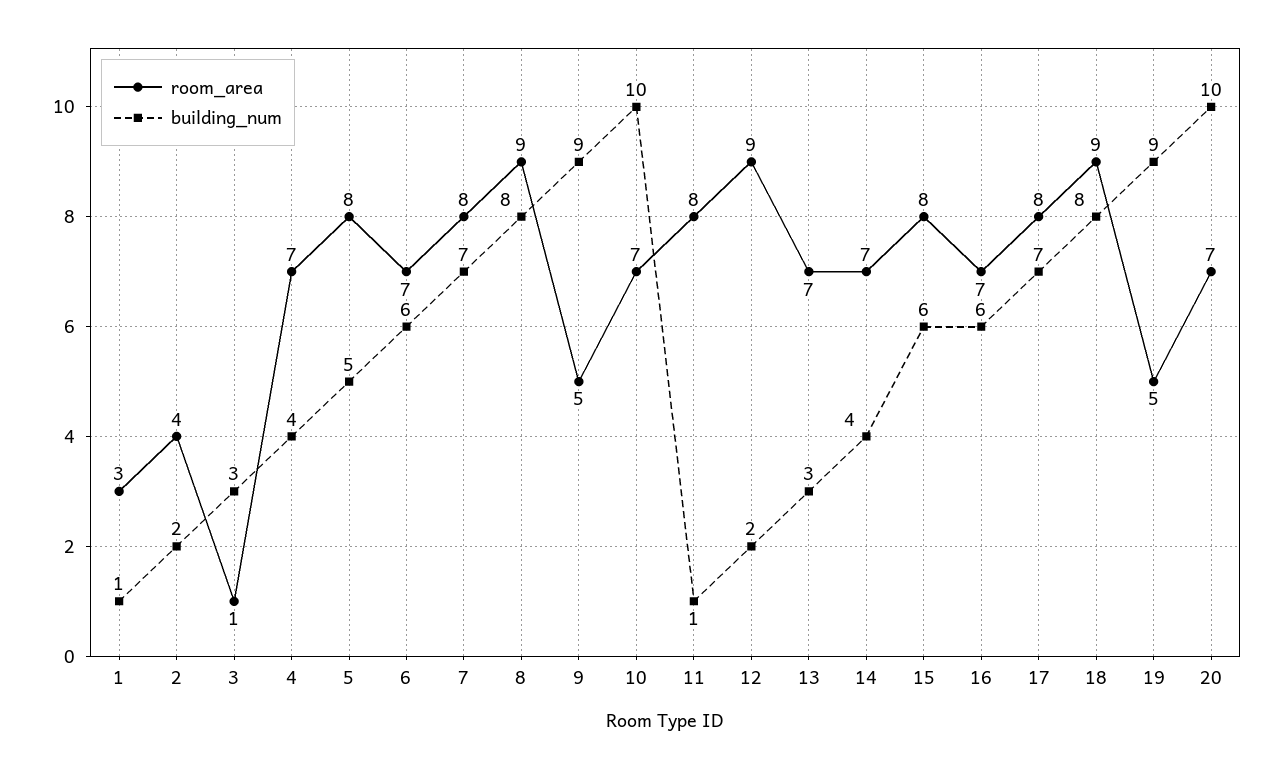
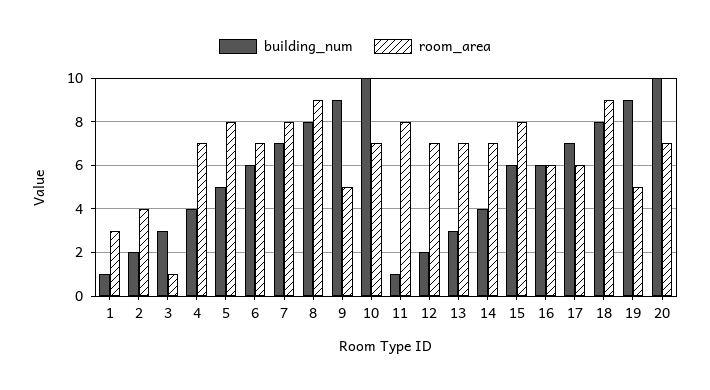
room_area, 12: 9 -> 7
room_area, 16: 7 -> 6
room_area, 17: 8 -> 6

